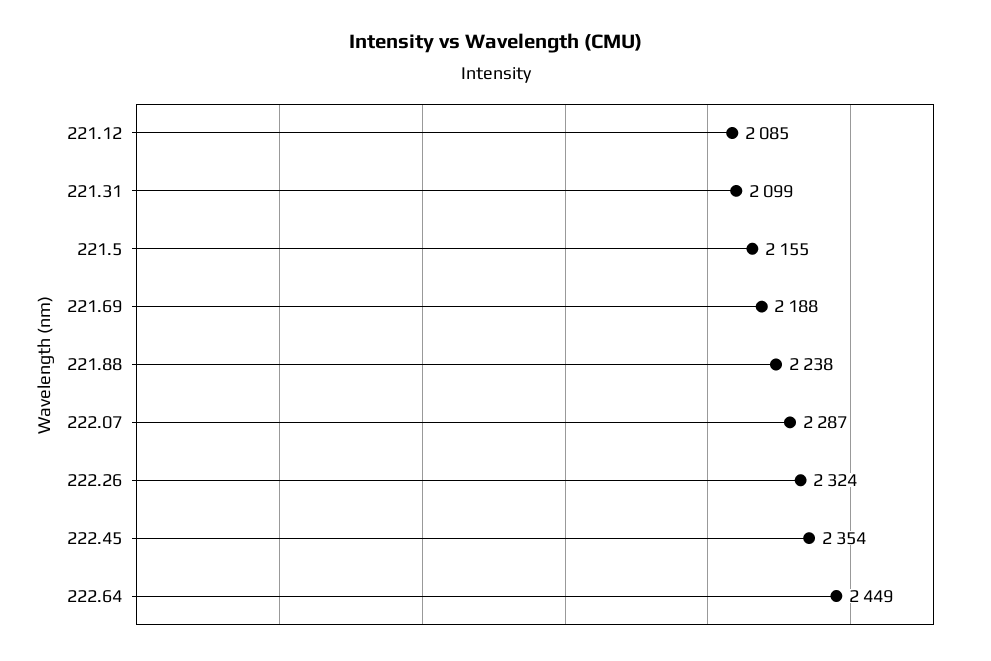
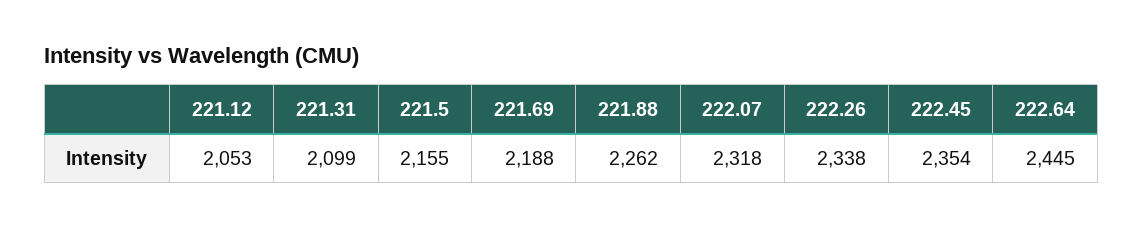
221.12: 2085 -> 2053
221.88: 2238 -> 2262
222.07: 2287 -> 2318
222.26: 2324 -> 2338
222.64: 2449 -> 2445

